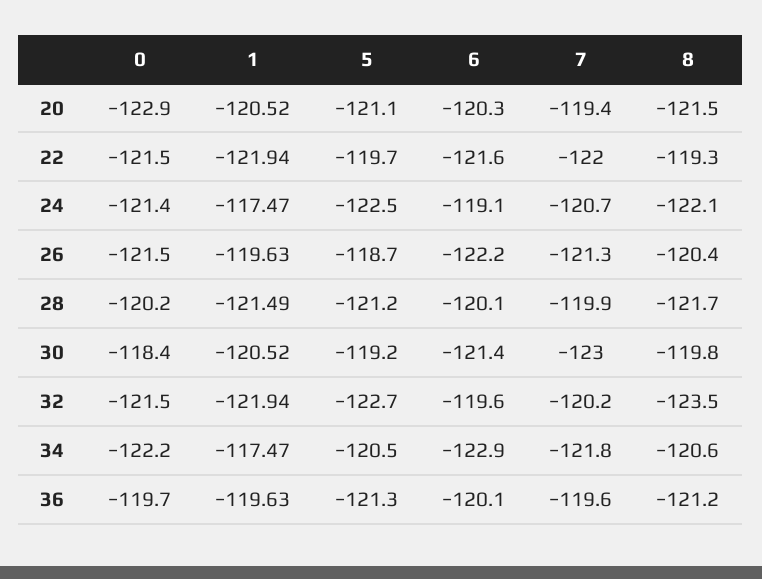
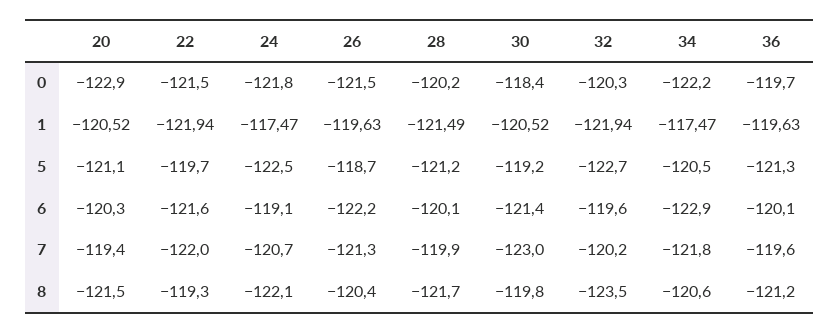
0, 24: -121.4 -> -121.8
0, 32: -121.5 -> -120.3

